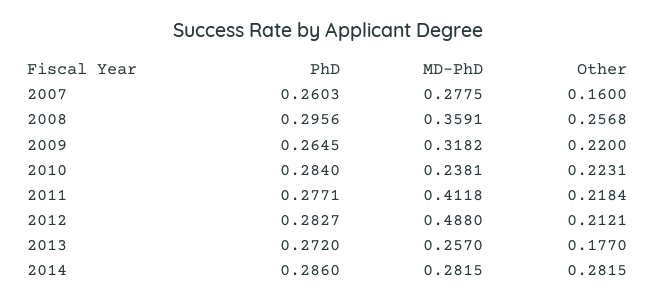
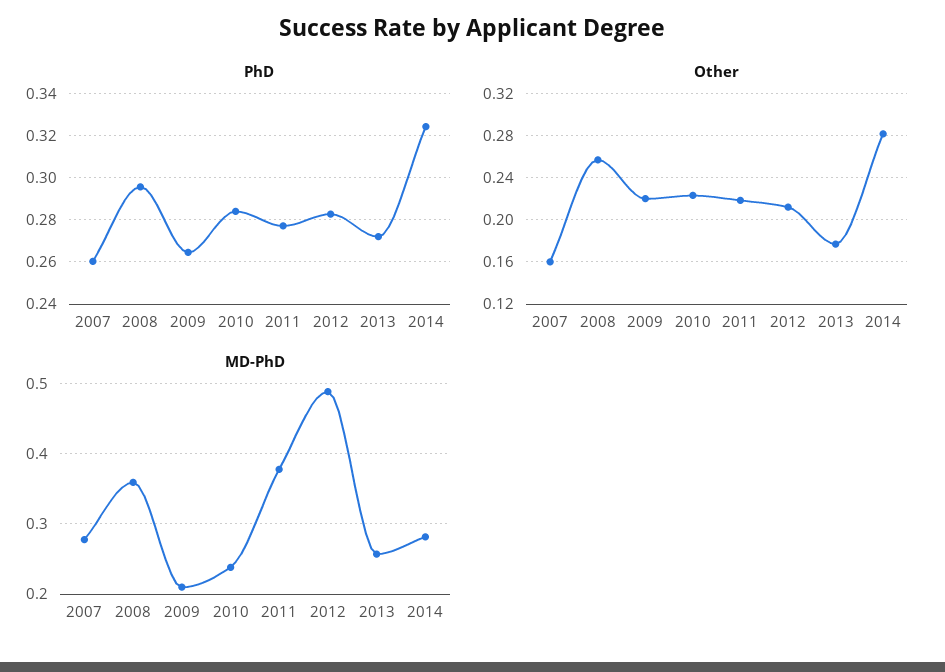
MD-PhD, 2009: 0.3182 -> 0.21
MD-PhD, 2011: 0.4118 -> 0.38
PhD, 2014: 0.286 -> 0.325

